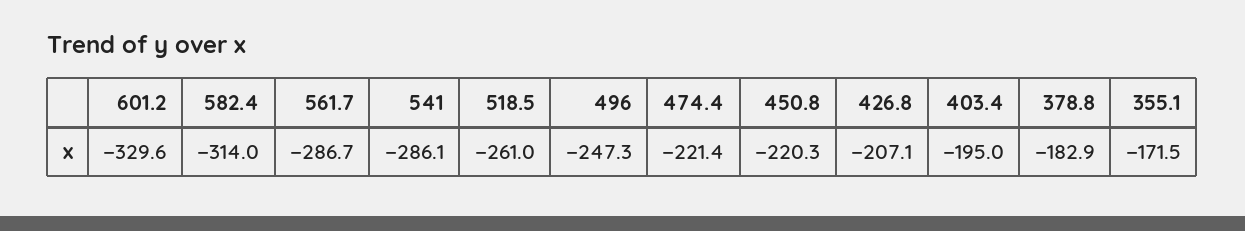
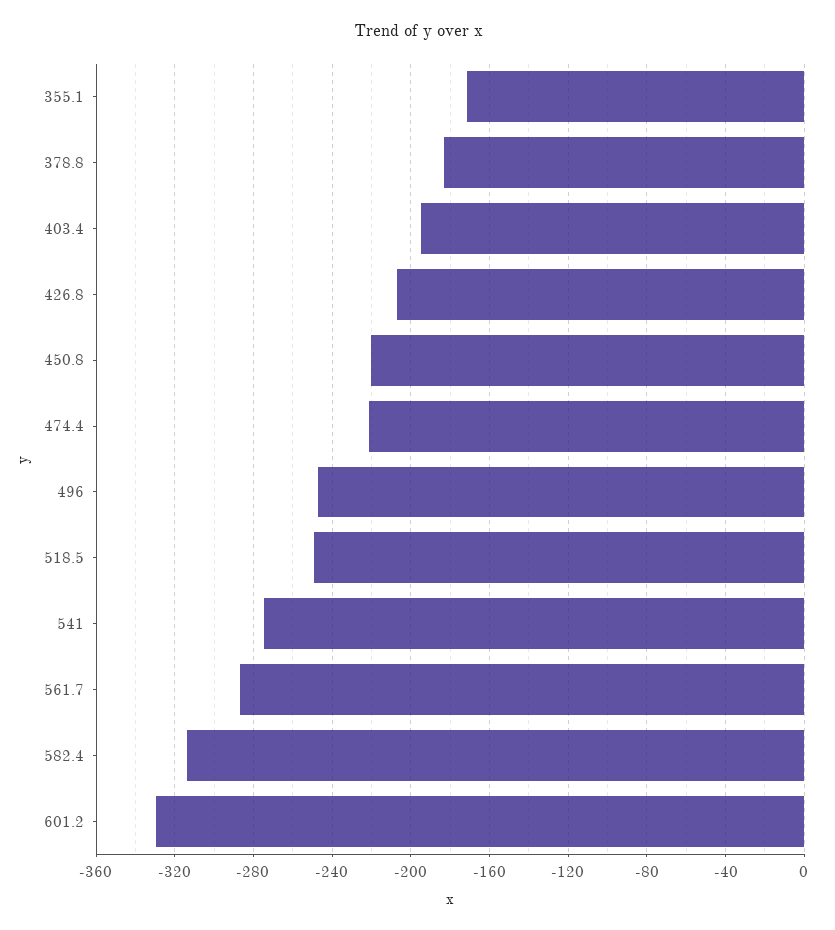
541: -286.1 -> -275
518.5: -261 -> -250

